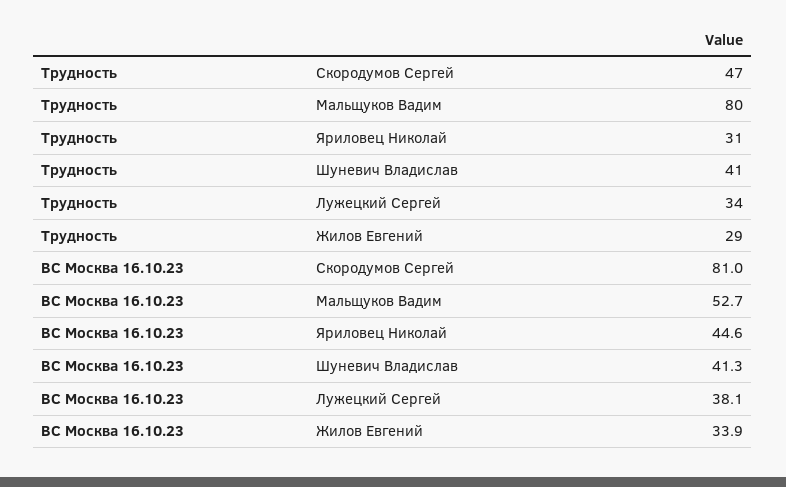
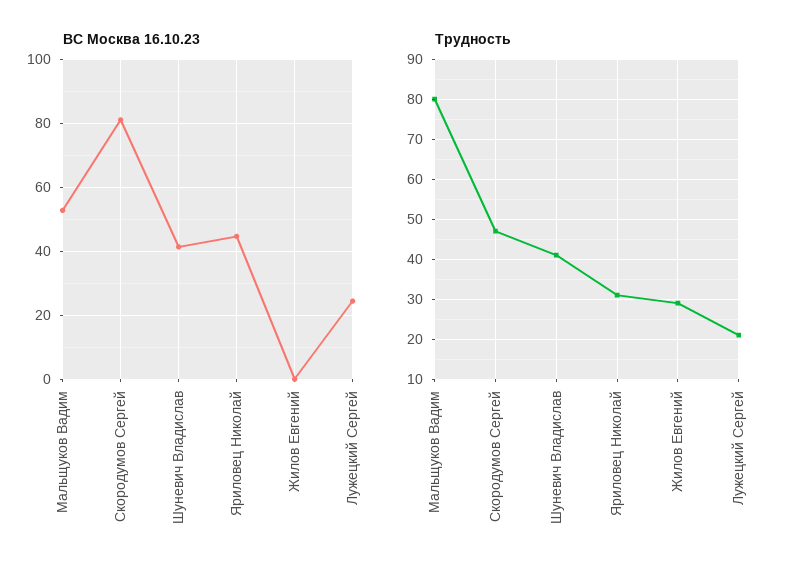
Трудность, Лужецкий Сергей: 34 -> 20
ВС Москва 16.10.23, Лужецкий Сергей: 38.1 -> 24
ВС Москва 16.10.23, Жилов Евгений: 33.9 -> 0

